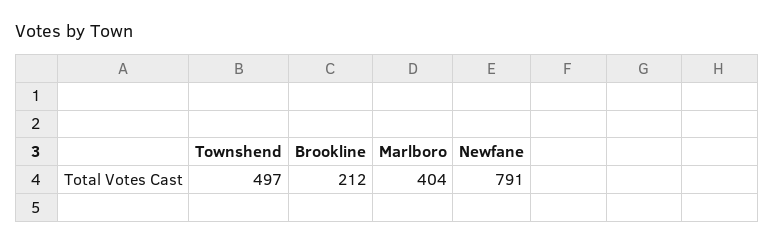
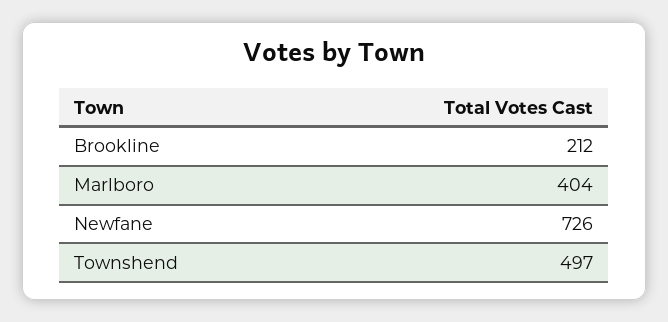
Newfane: 791 -> 726

